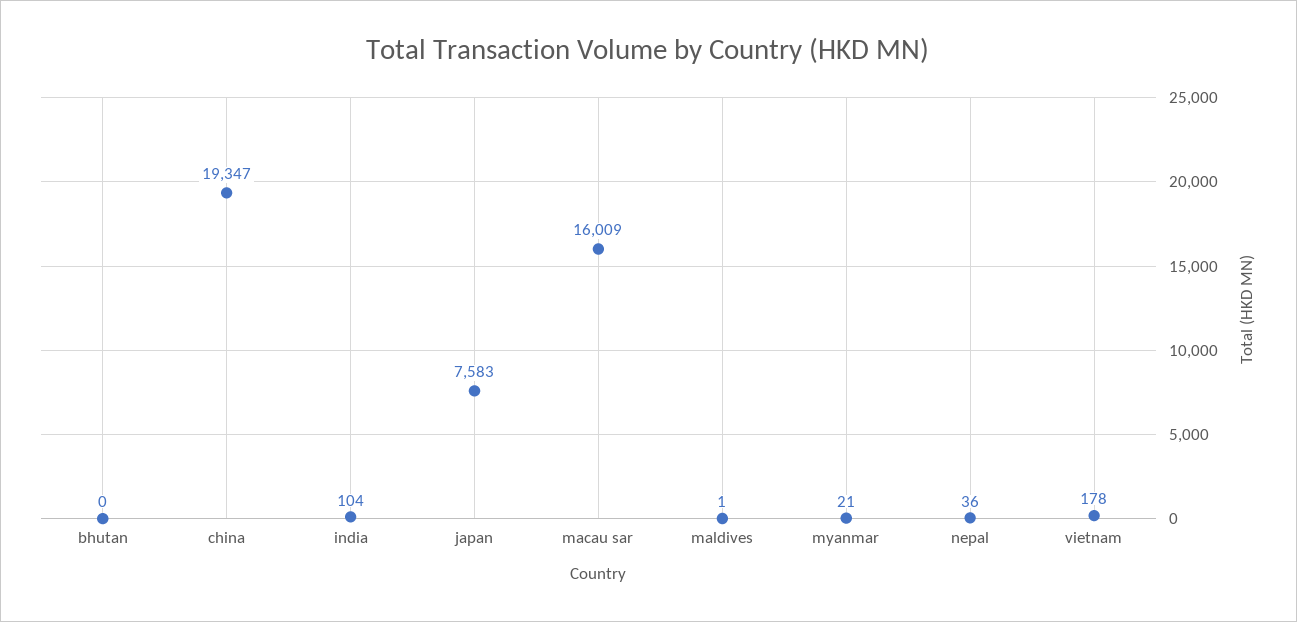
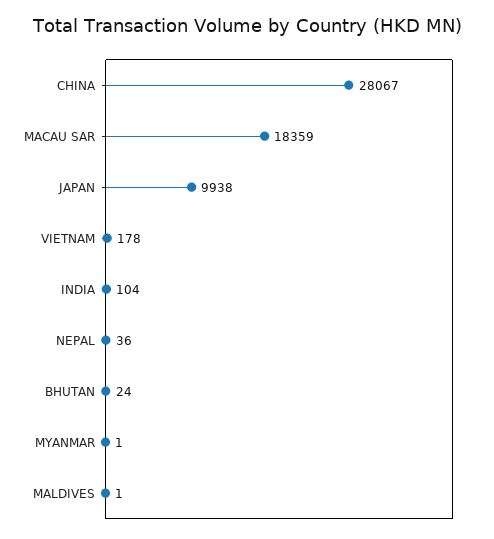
bhutan: 0 -> 24
china: 19347 -> 28067
japan: 7583 -> 9938
macau sar: 16009 -> 18359
myanmar: 21 -> 1

